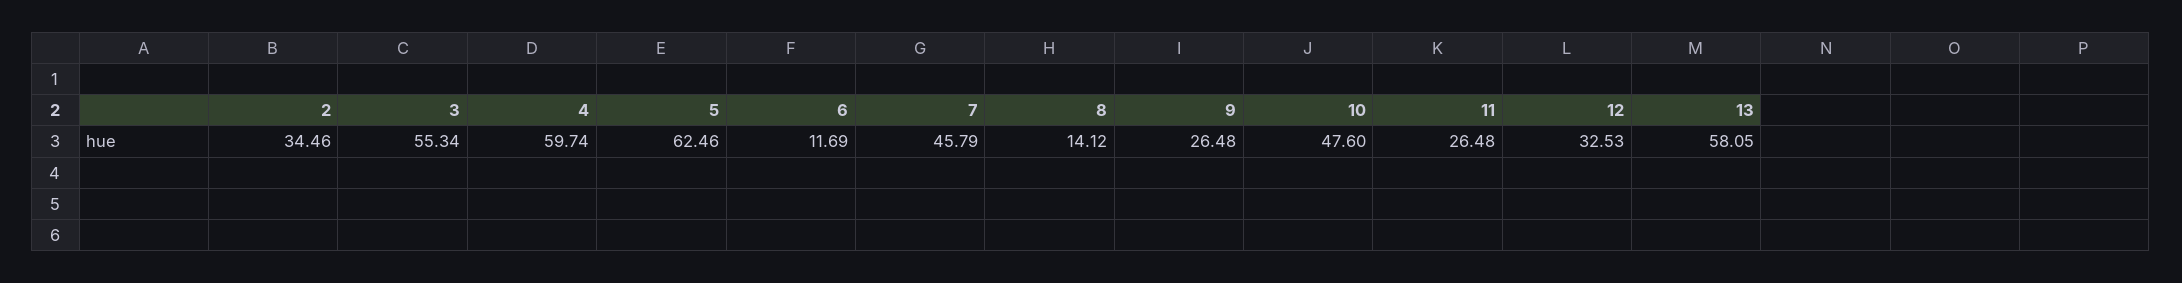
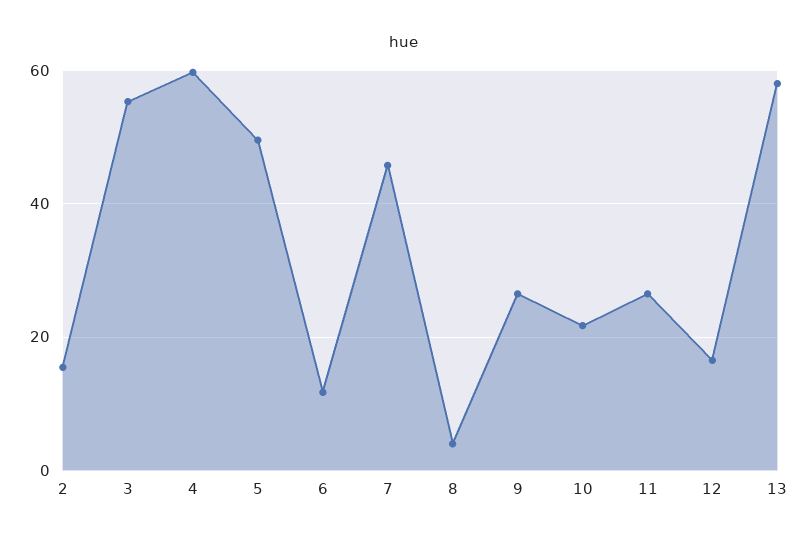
2: 34.46 -> 16
5: 62.46 -> 50
8: 14.12 -> 4
10: 47.6 -> 22
12: 32.53 -> 16

